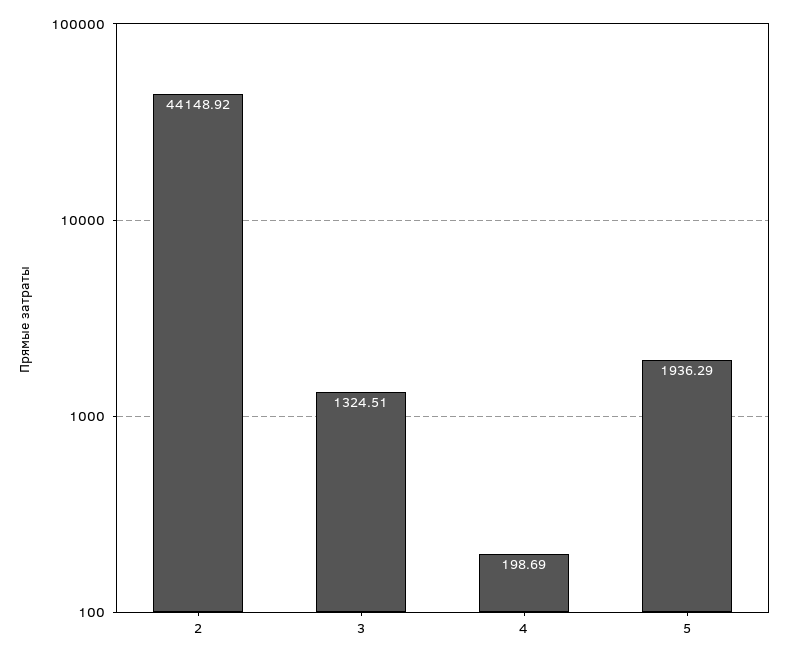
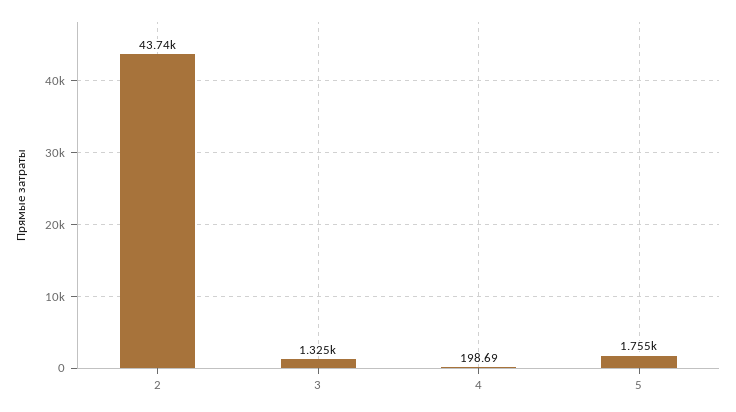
2: 44148.92 -> 43740
5: 1936.29 -> 1755

